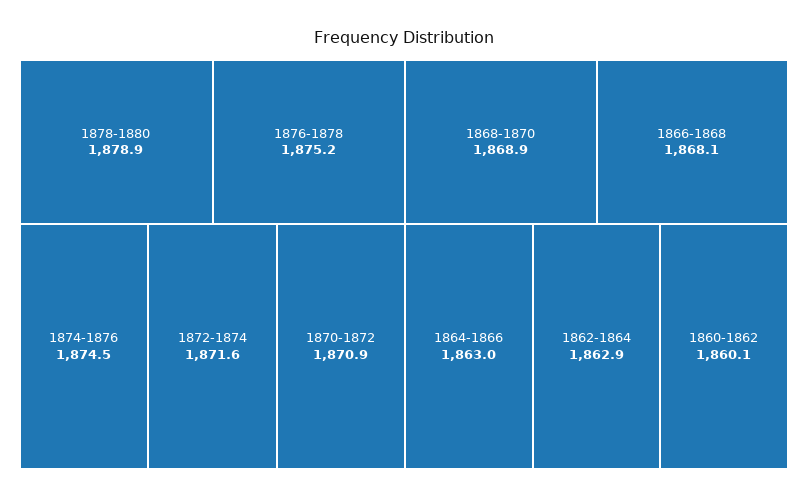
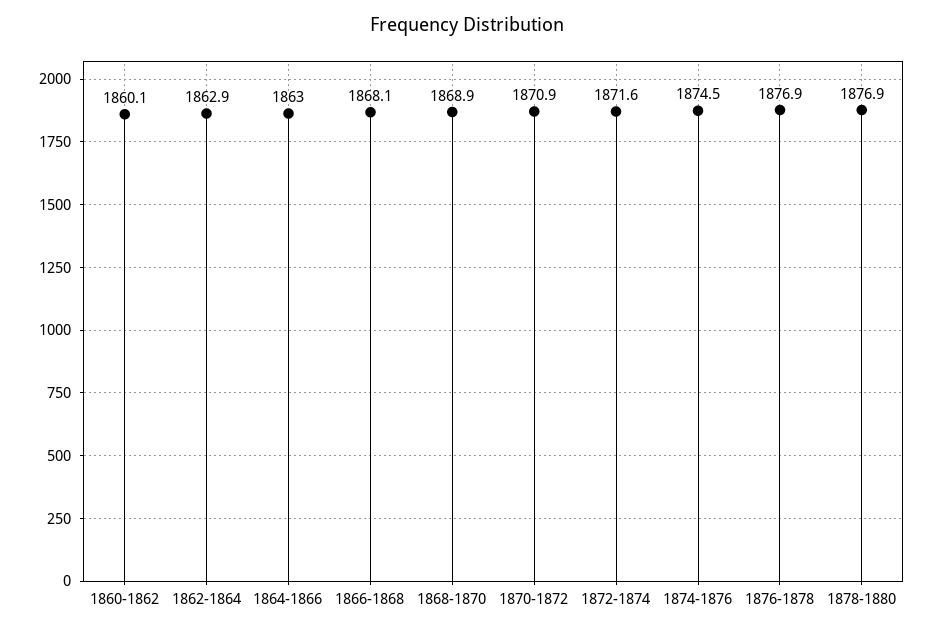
1878-1880: 1878.9 -> 1876.9
1876-1878: 1875.2 -> 1876.9

